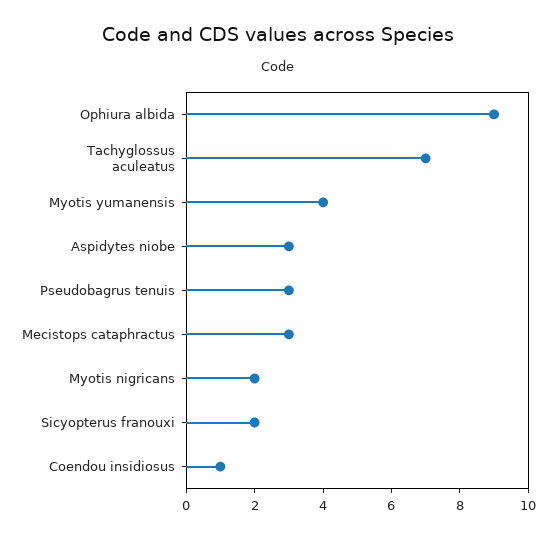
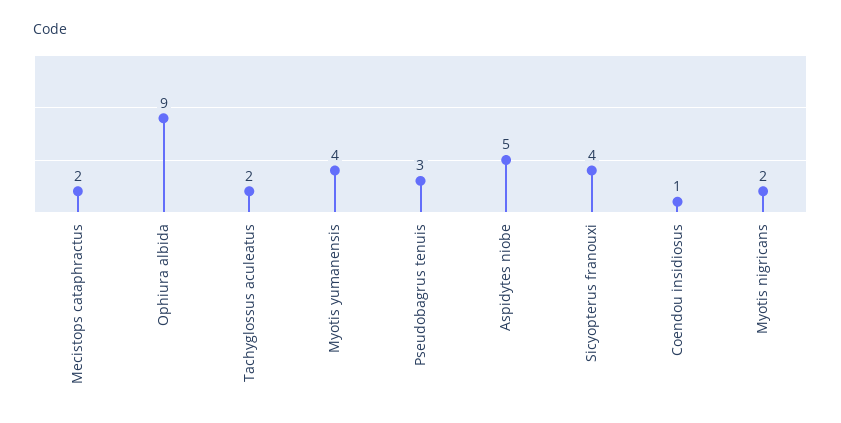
Tachyglossus aculeatus: 7 -> 2
Aspidytes niobe: 3 -> 5
Mecistops cataphractus: 3 -> 2
Sicyopterus franouxi: 2 -> 4

